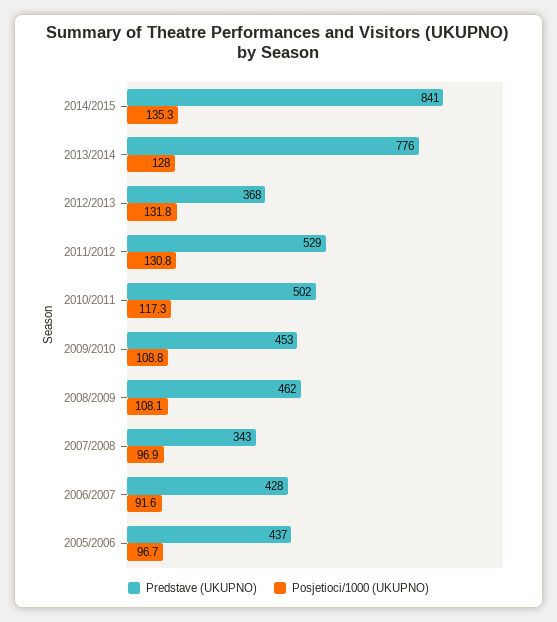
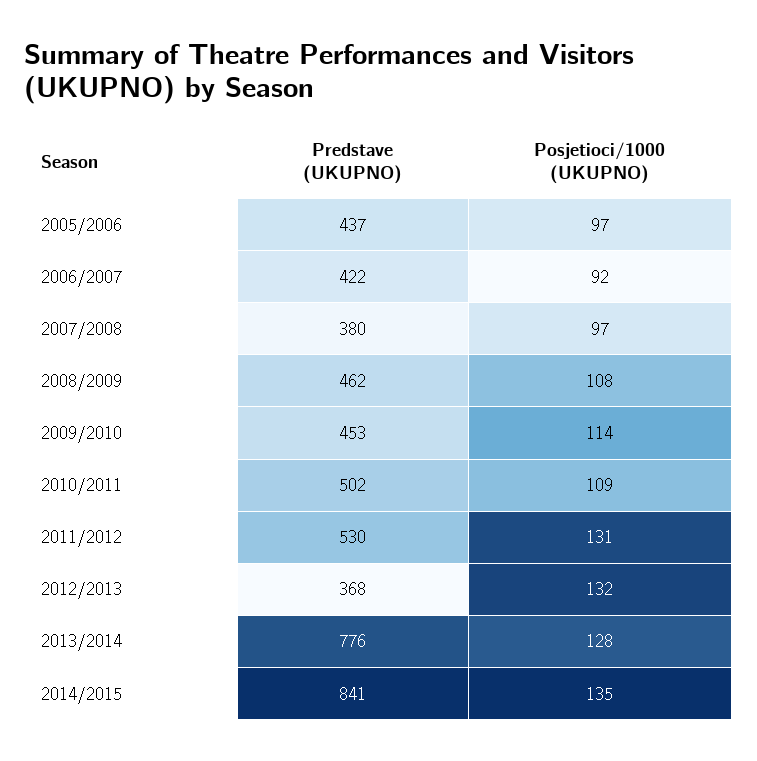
Predstave (UKUPNO), 2011/2012: 529 -> 530
Posjetioci/1000 (UKUPNO), 2010/2011: 117.3 -> 109
Posjetioci/1000 (UKUPNO), 2009/2010: 108.8 -> 114
Predstave (UKUPNO), 2007/2008: 343 -> 380
Predstave (UKUPNO), 2006/2007: 428 -> 422

